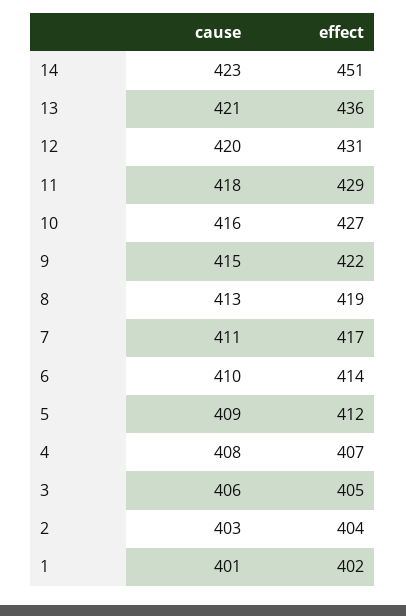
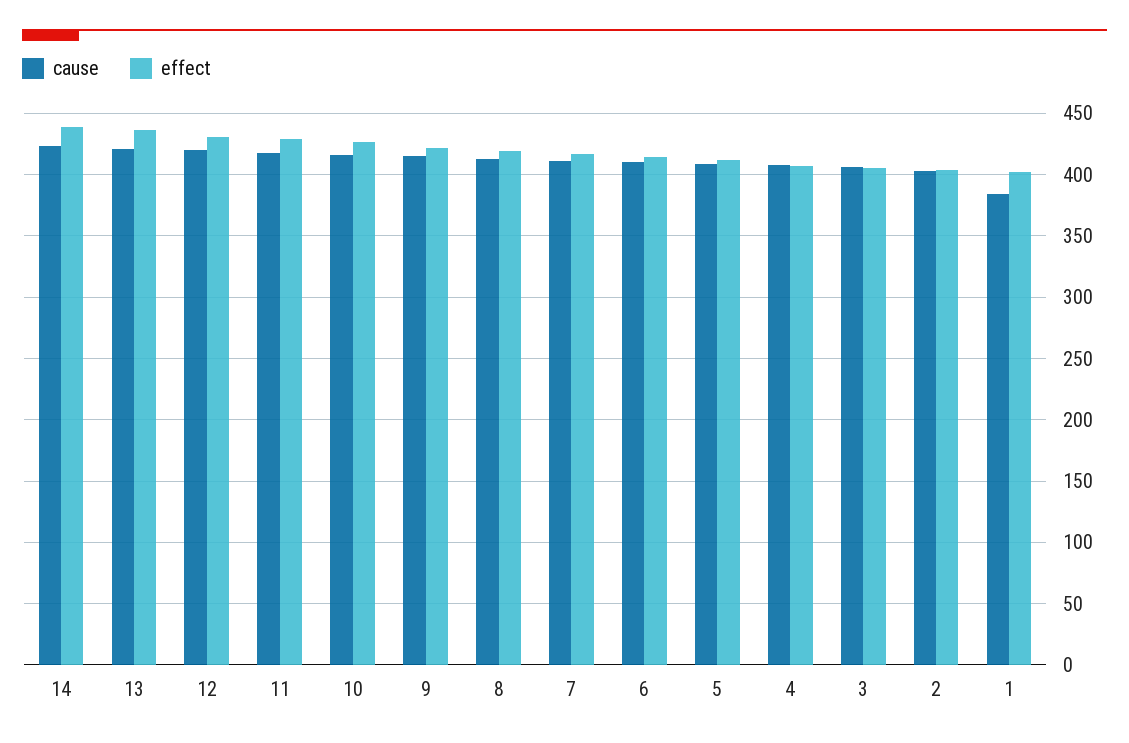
effect, 14: 451 -> 440
cause, 1: 401 -> 385

